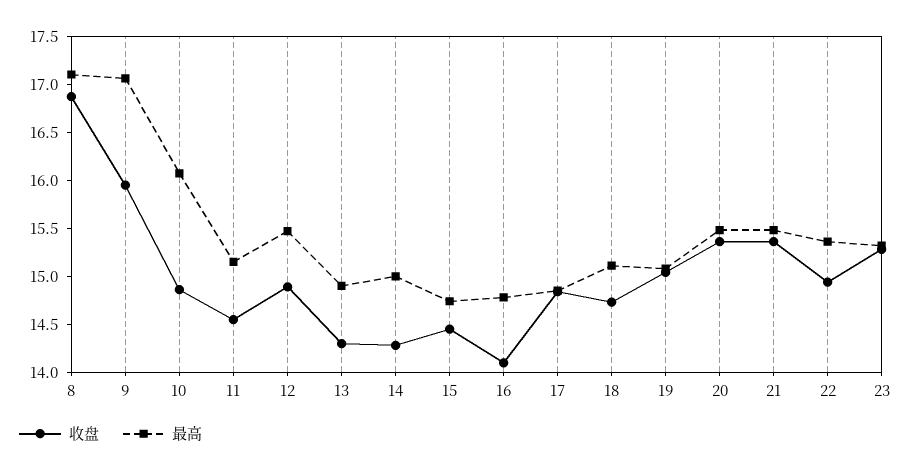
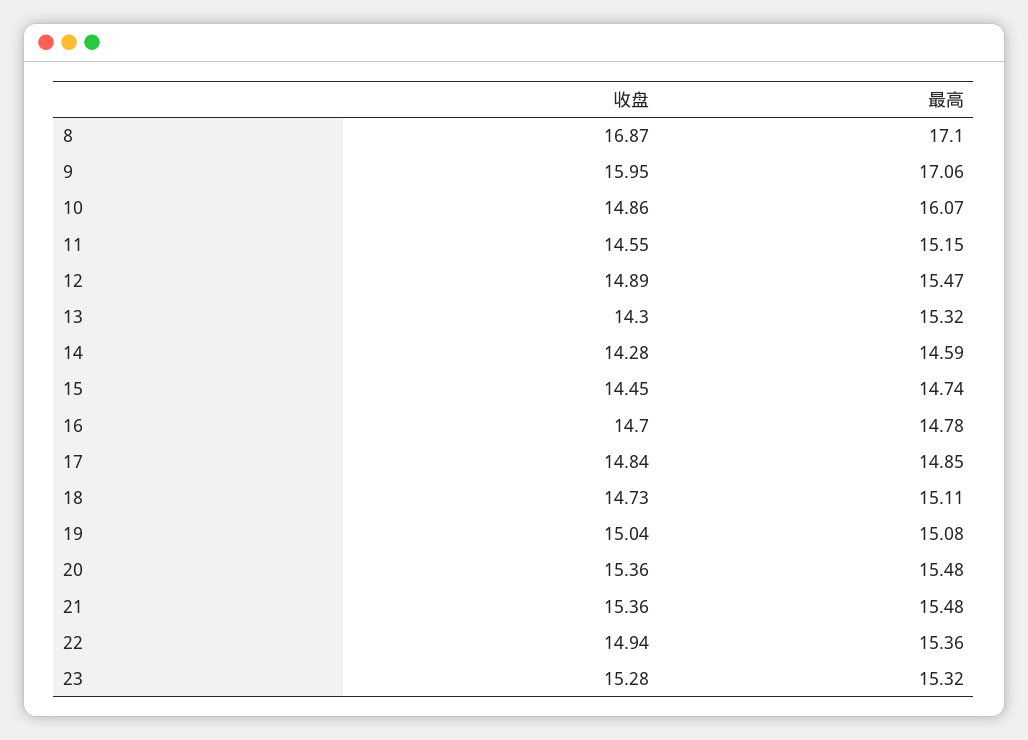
最高, 13: 14.9 -> 15.32
最高, 14: 15 -> 14.59
收盘, 16: 14.1 -> 14.7

